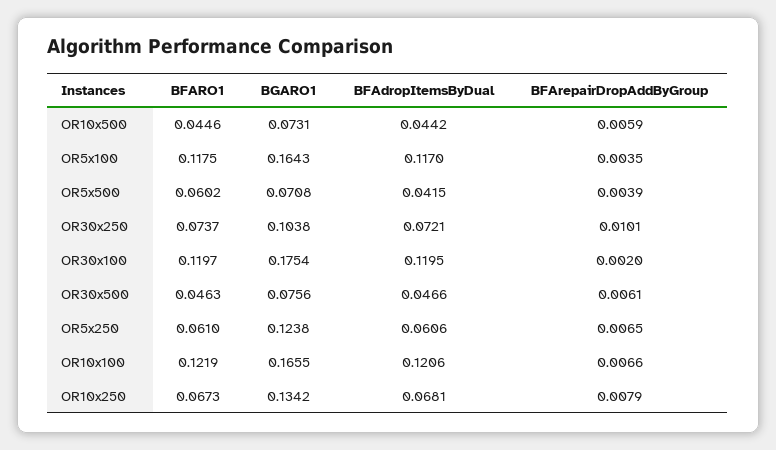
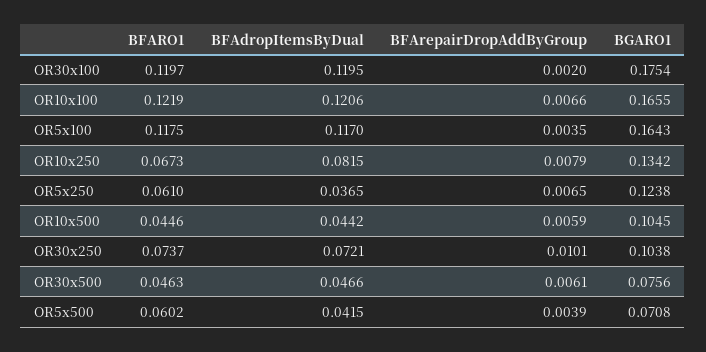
BGARO1, OR10x500: 0.0731 -> 0.1045
BFAdropItemsByDual, OR5x250: 0.0606 -> 0.0365
BFAdropItemsByDual, OR10x250: 0.0681 -> 0.0815

